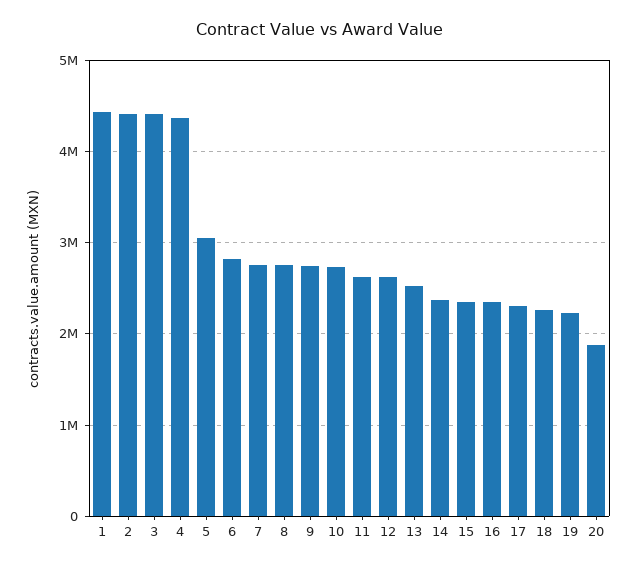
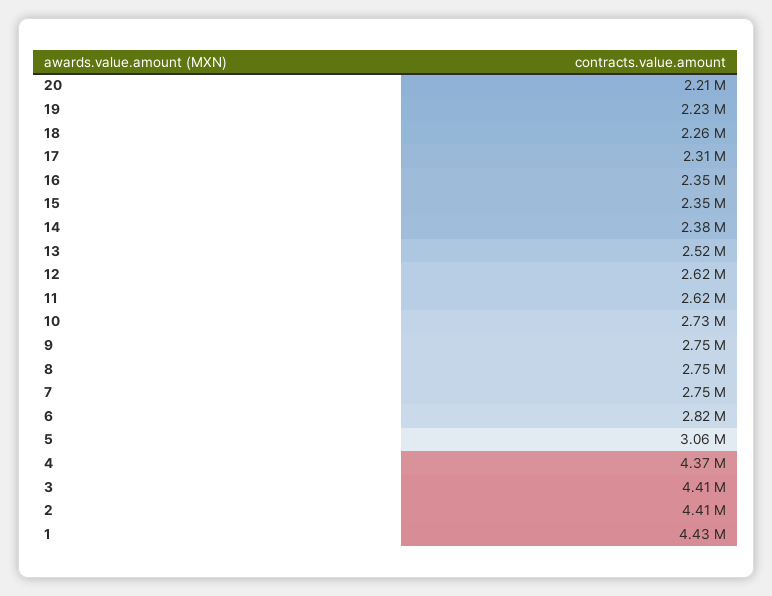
20: 1900000 -> 2210000

